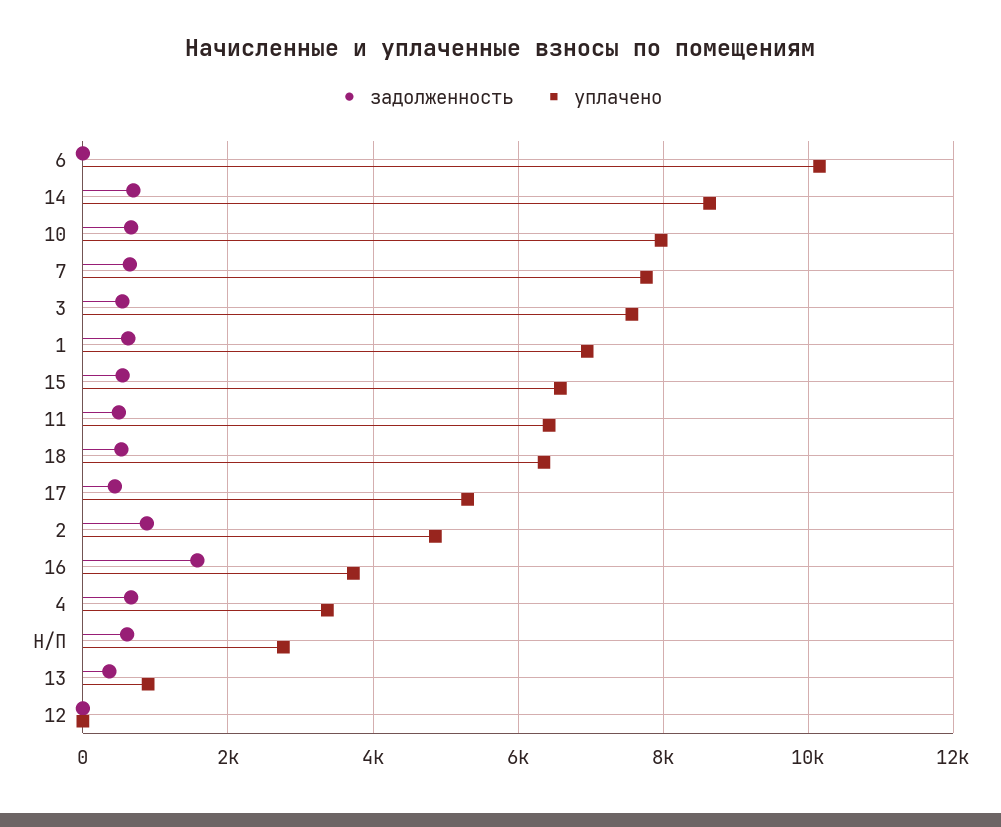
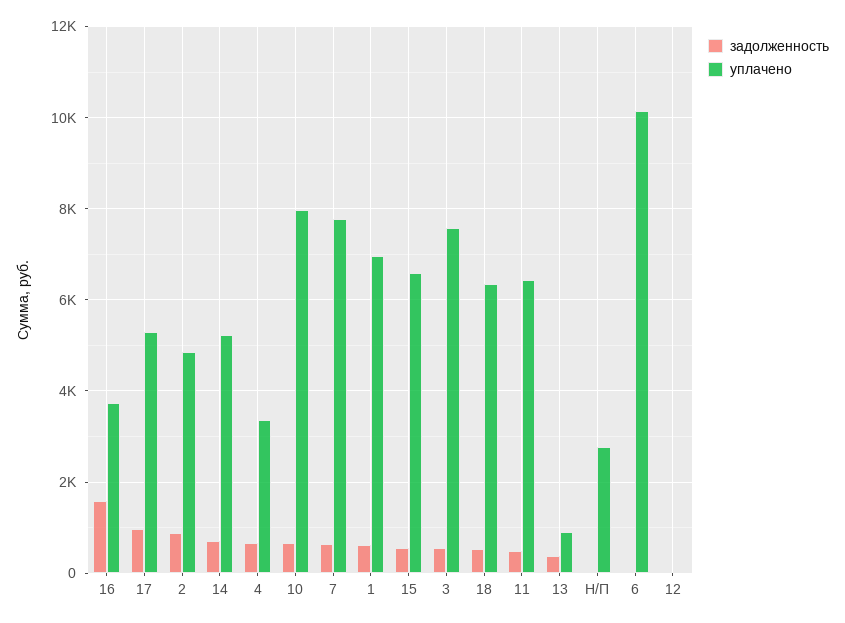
уплачено, 14: 8600 -> 5200
задолженность, 17: 400 -> 1000
задолженность, Н/П: 600 -> 0

